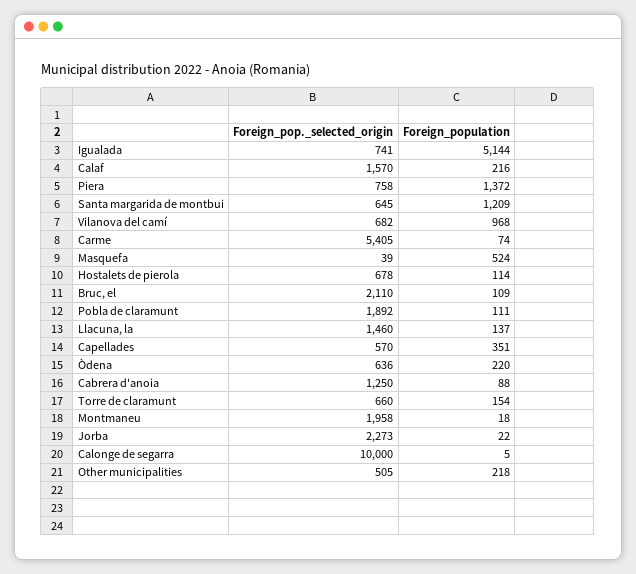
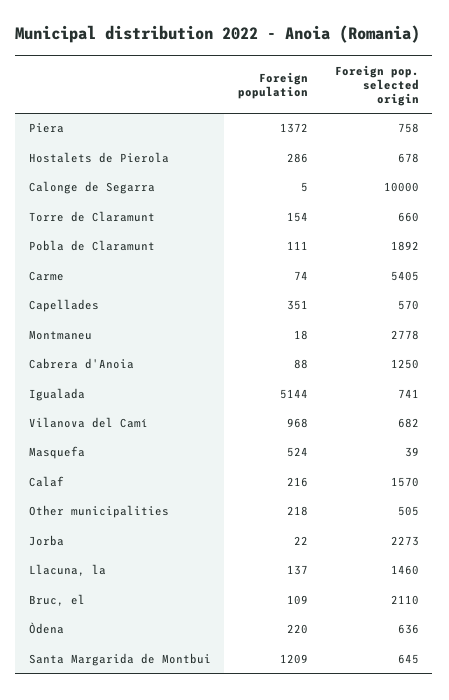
Foreign_population, Hostalets de pierola: 114 -> 286
Foreign_pop._selected_origin, Montmaneu: 1958 -> 2778

